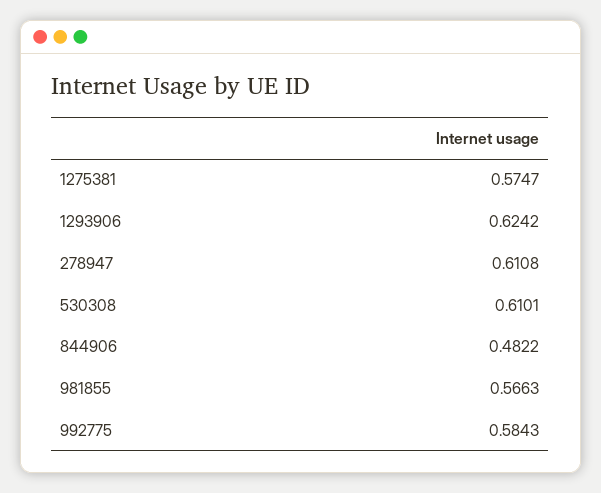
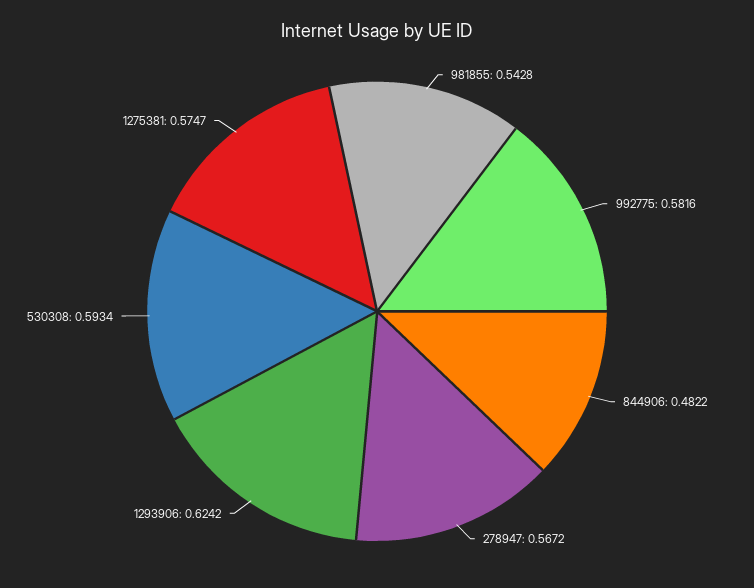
278947: 0.6108 -> 0.5672
530308: 0.6101 -> 0.5934
981855: 0.5663 -> 0.5428
992775: 0.5843 -> 0.5816

